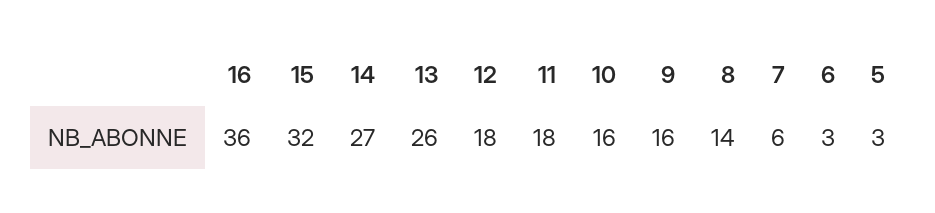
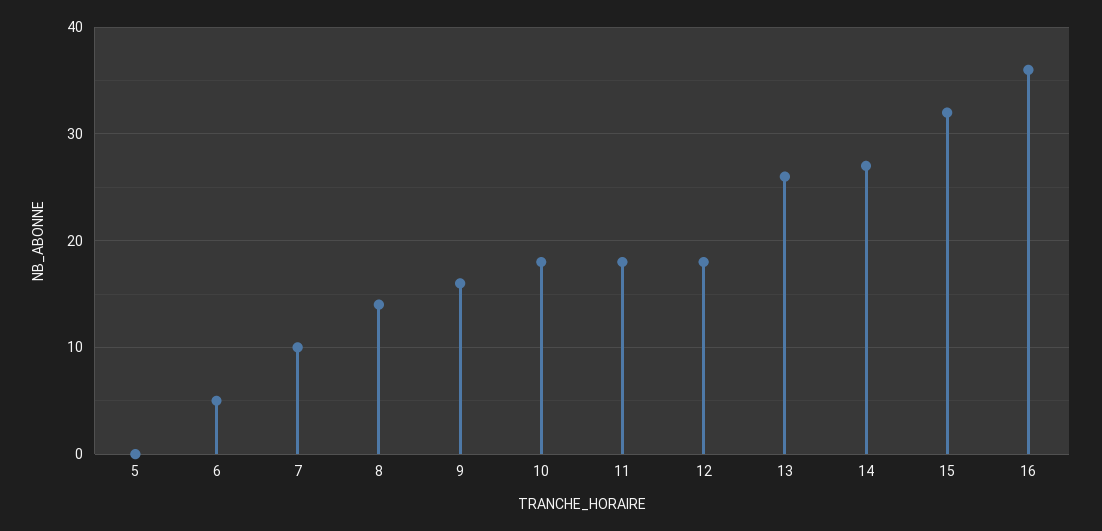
10: 16 -> 18
7: 6 -> 10
6: 3 -> 5
5: 3 -> 0

